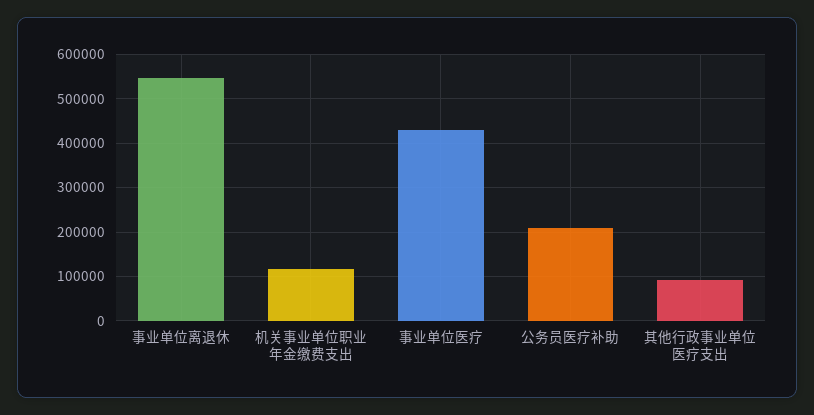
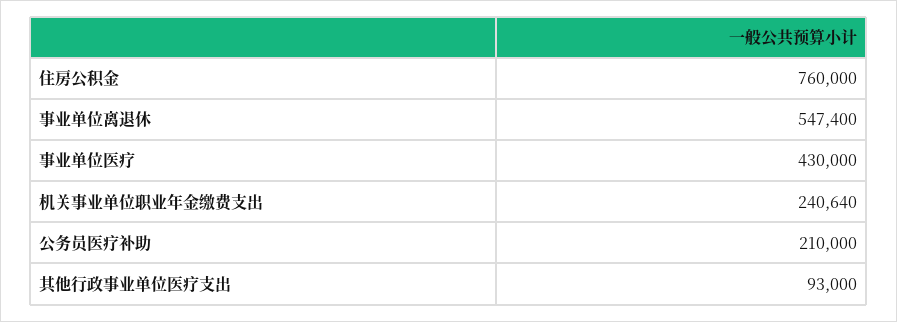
机关事业单位职业年金缴费支出: 120000 -> 240640
住房公积金: none -> 760000

